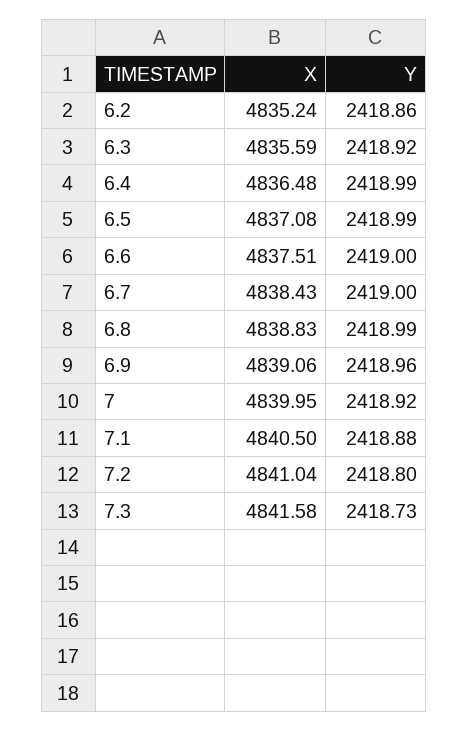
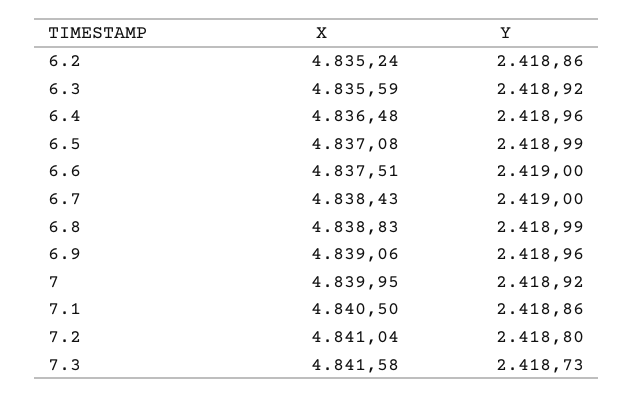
Y, 6.4: 2418.99 -> 2418.96
Y, 7.1: 2418.88 -> 2418.86

